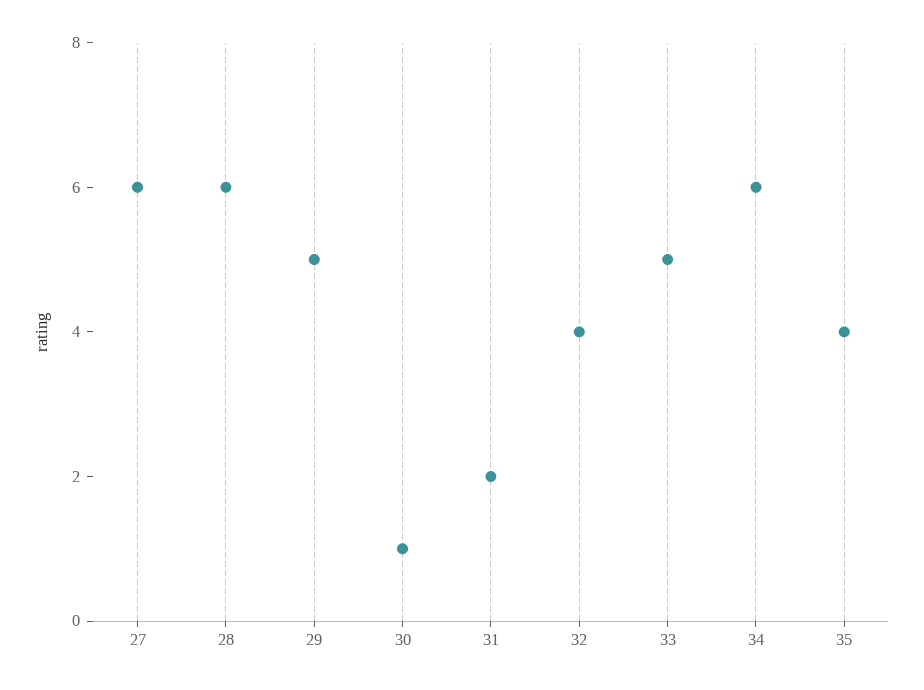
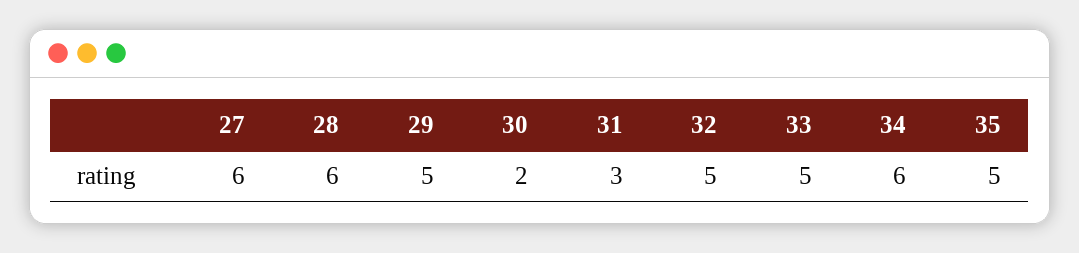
30: 1 -> 2
31: 2 -> 3
32: 4 -> 5
35: 4 -> 5

